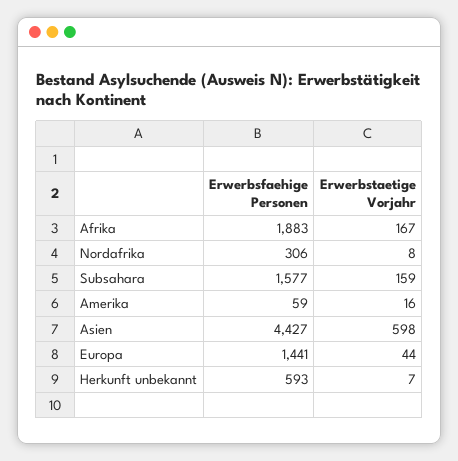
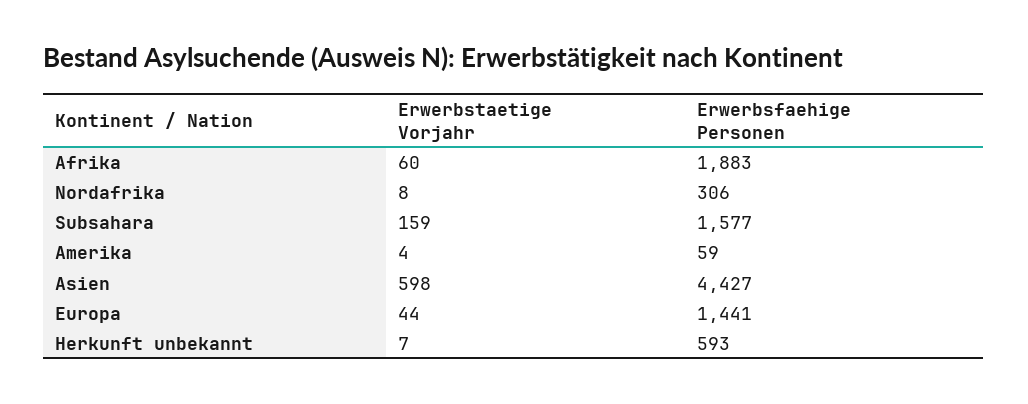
Erwerbstaetige Vorjahr, Afrika: 167 -> 60
Erwerbstaetige Vorjahr, Amerika: 16 -> 4

